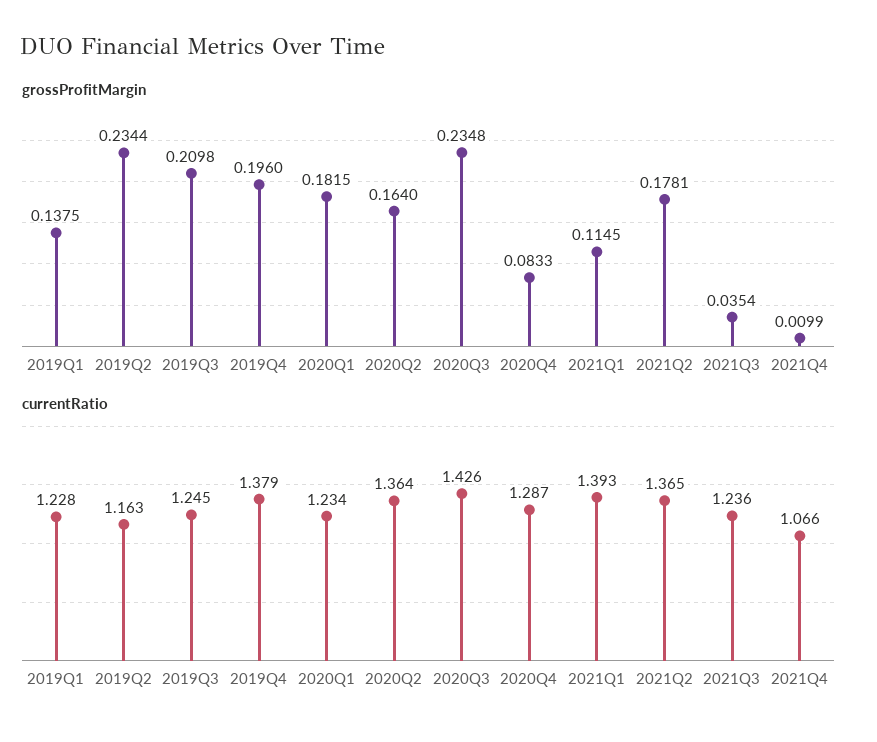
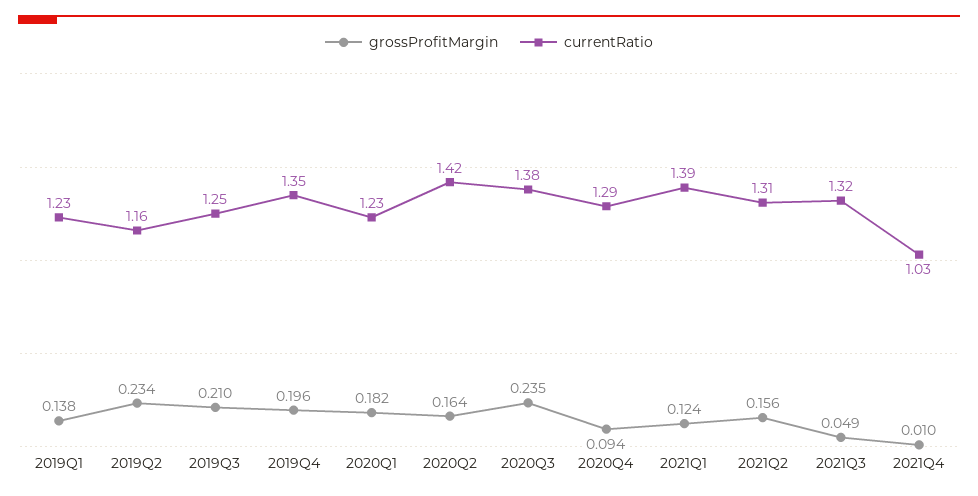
grossProfitMargin, 2020Q4: 0.0833 -> 0.094
grossProfitMargin, 2021Q1: 0.1145 -> 0.124
grossProfitMargin, 2021Q2: 0.1781 -> 0.156
grossProfitMargin, 2021Q3: 0.0354 -> 0.049
currentRatio, 2019Q4: 1.379 -> 1.35
currentRatio, 2020Q2: 1.364 -> 1.42
currentRatio, 2020Q3: 1.426 -> 1.38
currentRatio, 2021Q2: 1.365 -> 1.31
currentRatio, 2021Q3: 1.236 -> 1.32
currentRatio, 2021Q4: 1.066 -> 1.03

